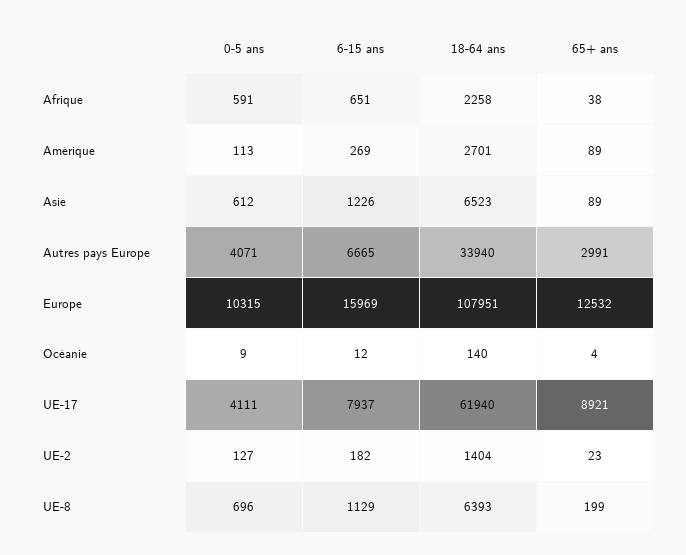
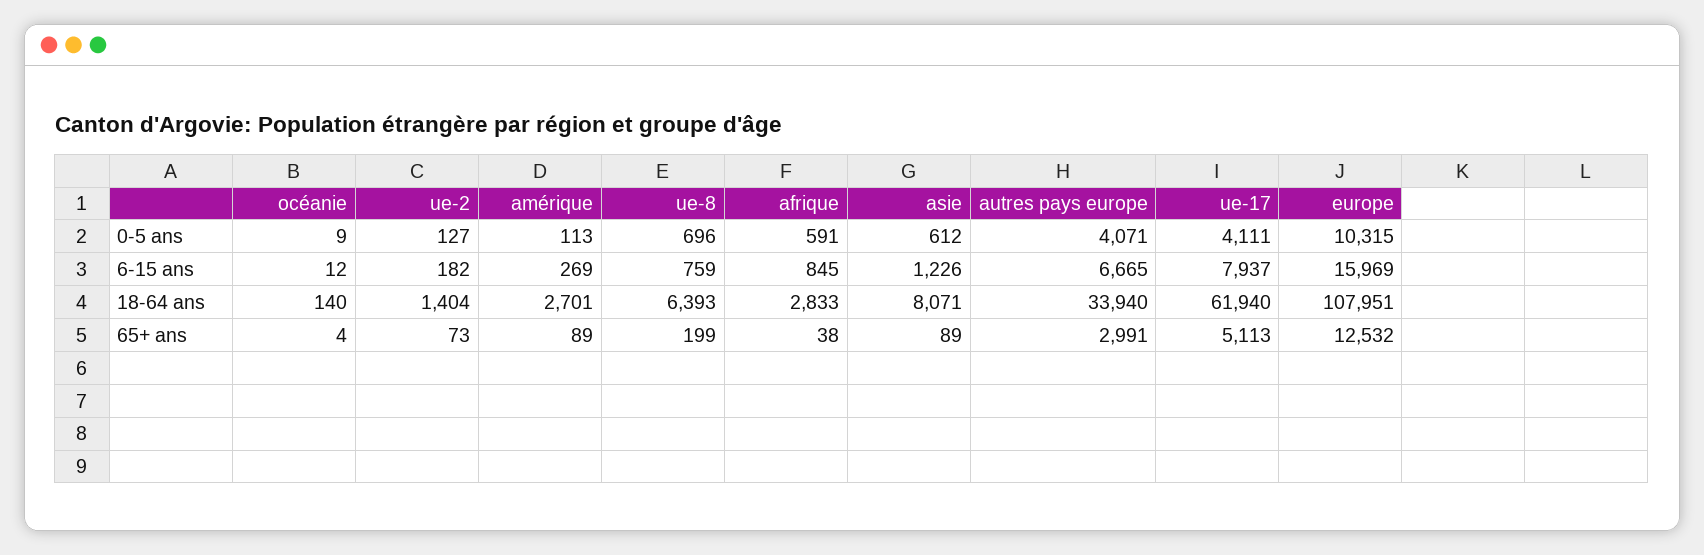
6-15 ans, Afrique: 651 -> 845
18-64 ans, Afrique: 2258 -> 2833
18-64 ans, Asie: 6523 -> 8071
65+ ans, UE-17: 8921 -> 5113
65+ ans, UE-2: 23 -> 73
6-15 ans, UE-8: 1129 -> 759

